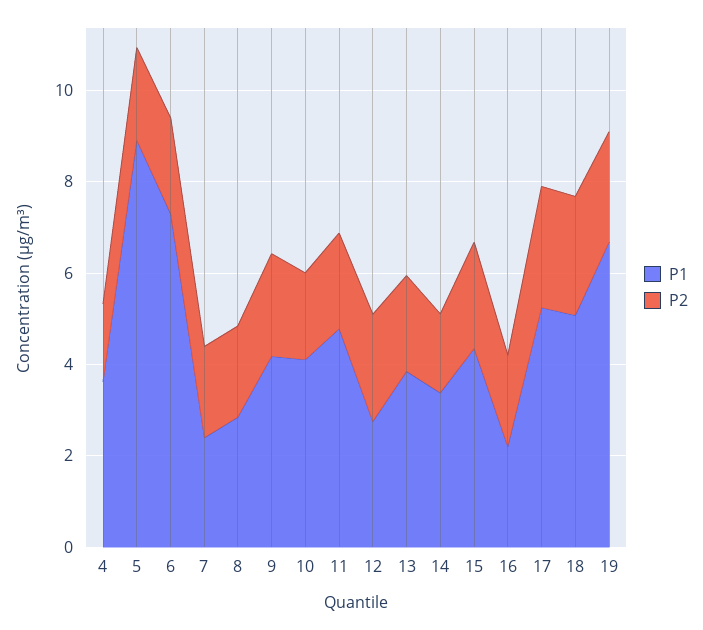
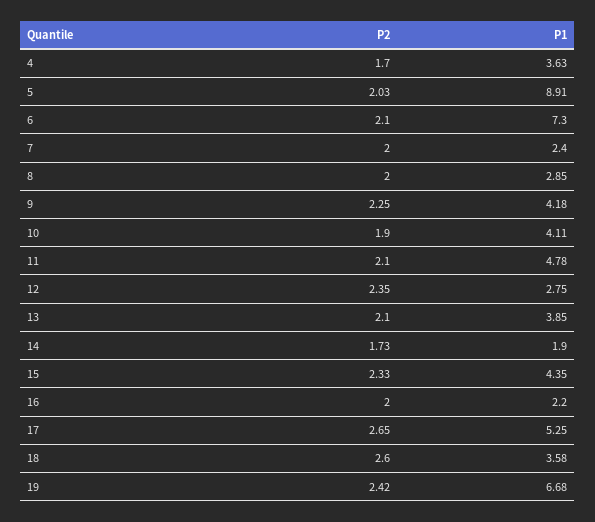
P1, 14: 3.5 -> 1.9
P1, 18: 5 -> 3.58

